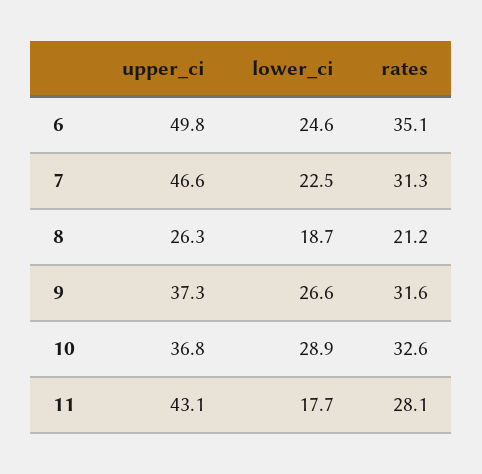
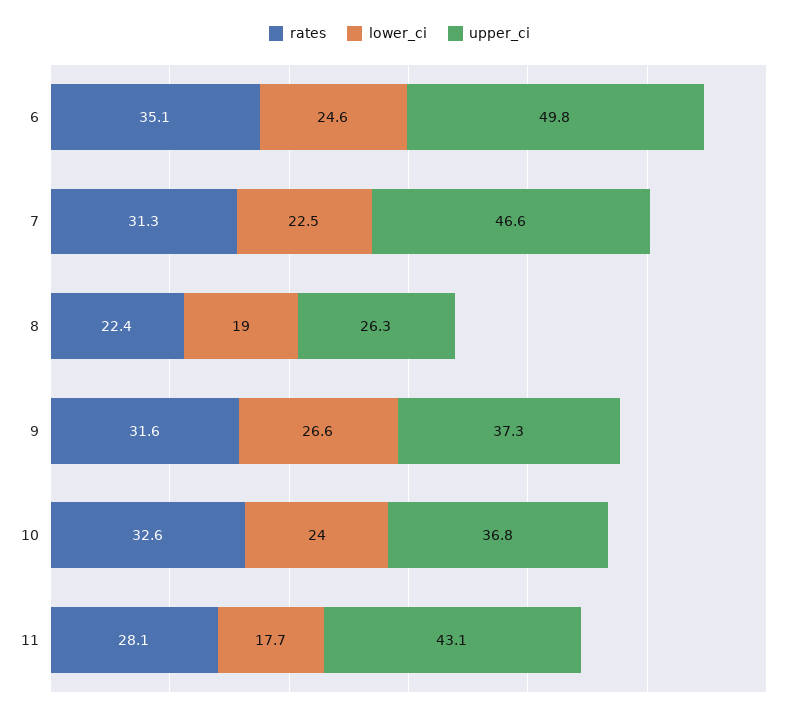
lower_ci, 8: 18.7 -> 19
rates, 8: 21.2 -> 22.4
lower_ci, 10: 28.9 -> 24

